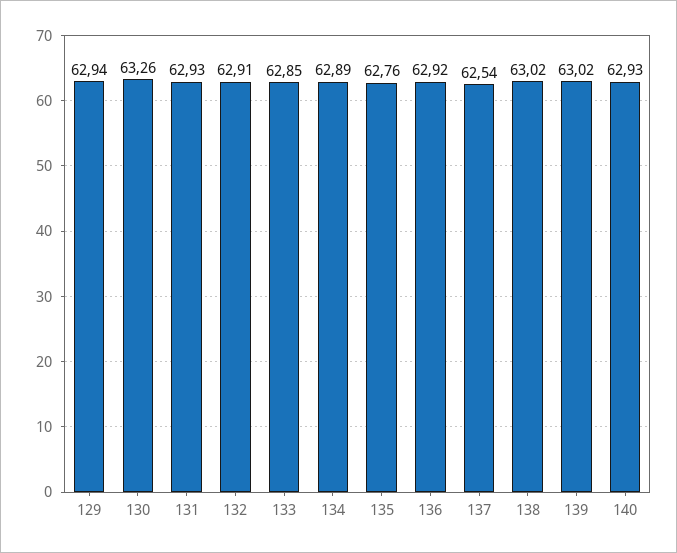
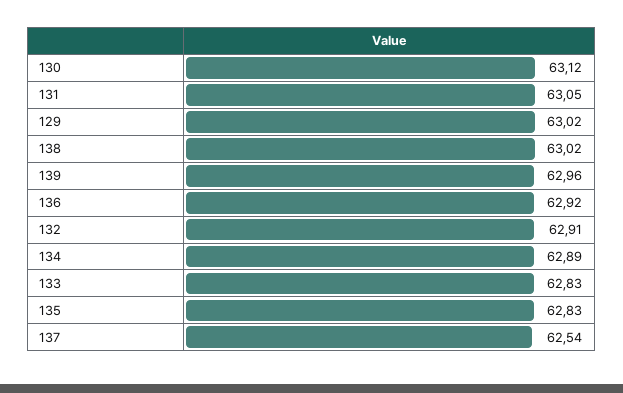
129: 62.94 -> 63.02
130: 63.26 -> 63.12
131: 62.93 -> 63.05
133: 62.85 -> 62.83
135: 62.76 -> 62.83
139: 63.02 -> 62.96
140: 62.93 -> none

